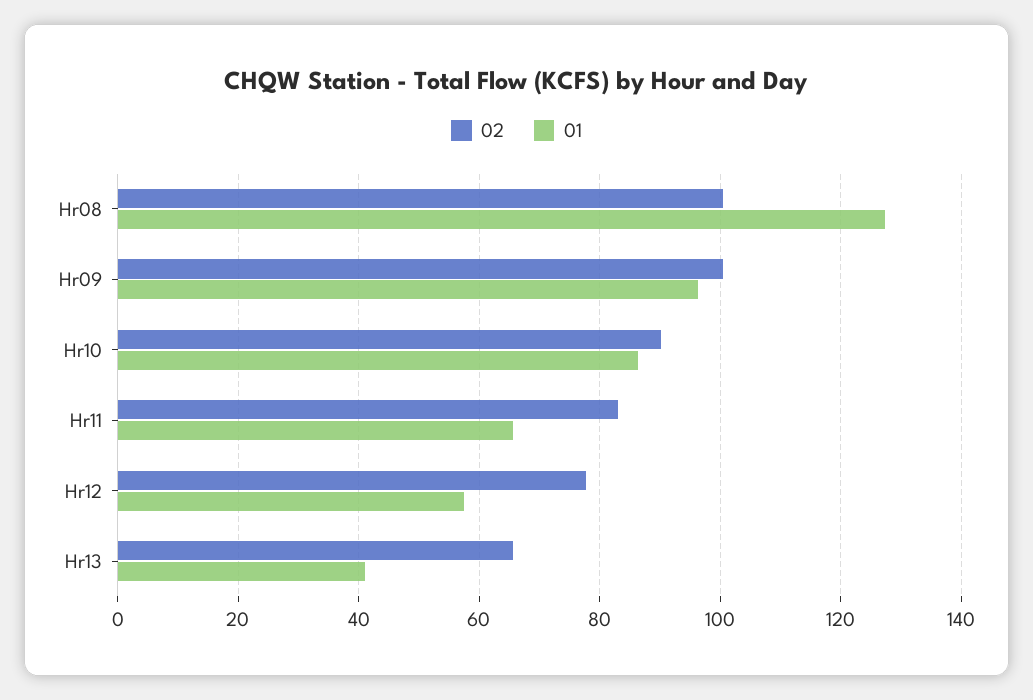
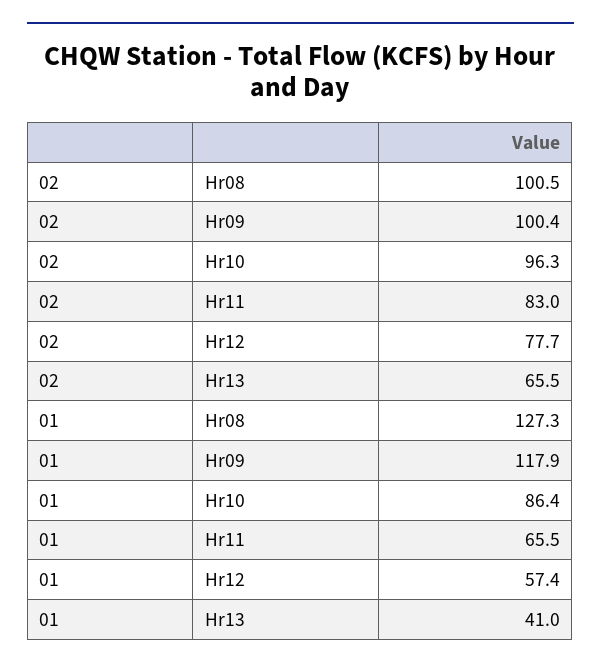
01, Hr09: 96 -> 117.9
02, Hr10: 90 -> 96.3

